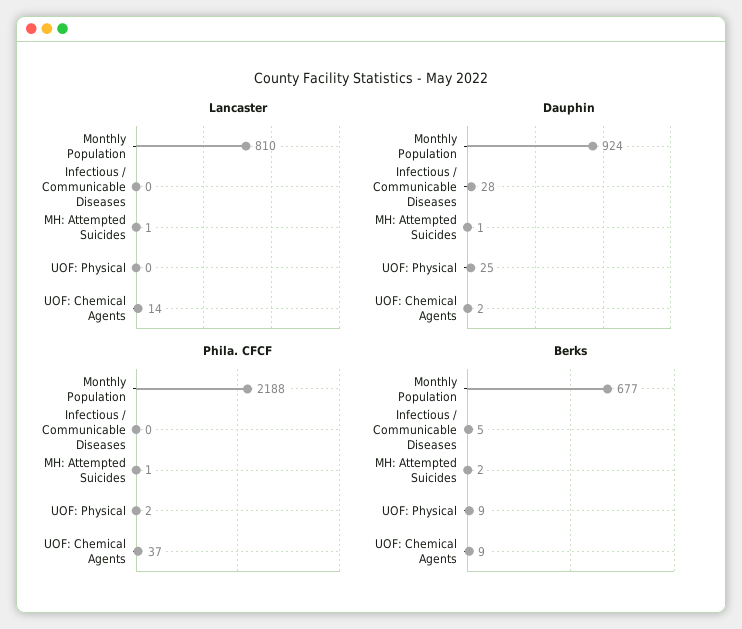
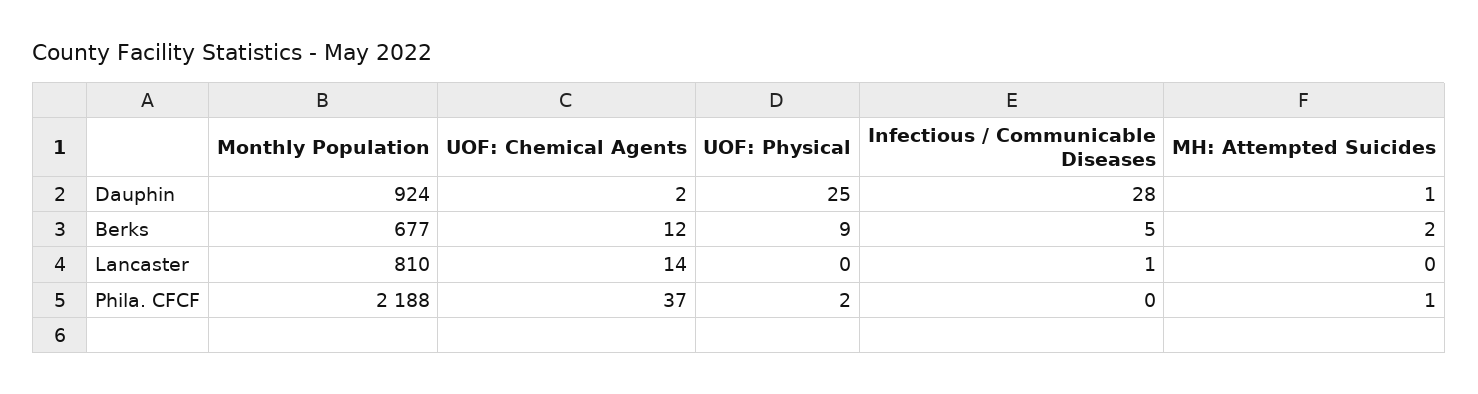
Lancaster, Infectious / Communicable Diseases: 0 -> 1
Lancaster, MH: Attempted Suicides: 1 -> 0
Berks, UOF: Chemical Agents: 9 -> 12

